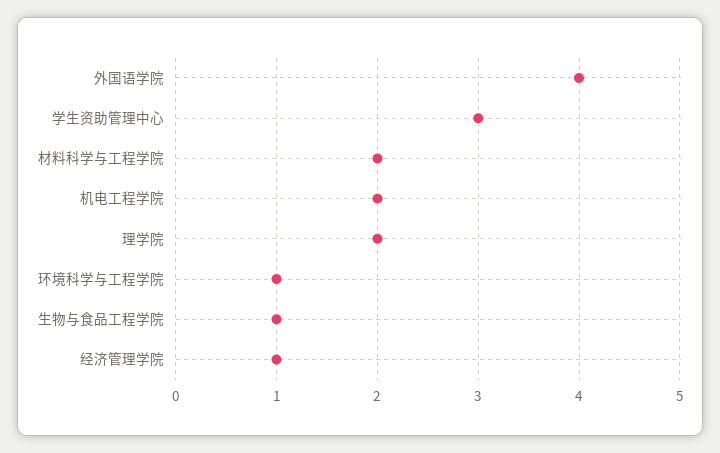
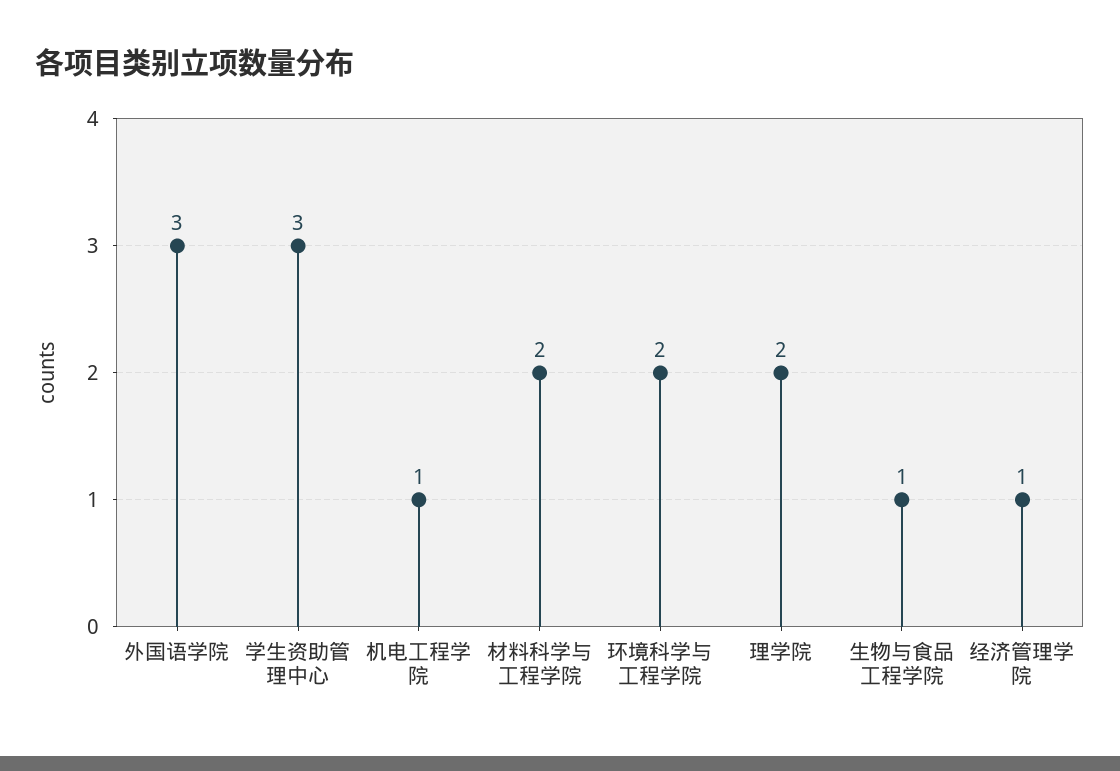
外国语学院: 4 -> 3
机电工程学院: 2 -> 1
环境科学与工程学院: 1 -> 2

